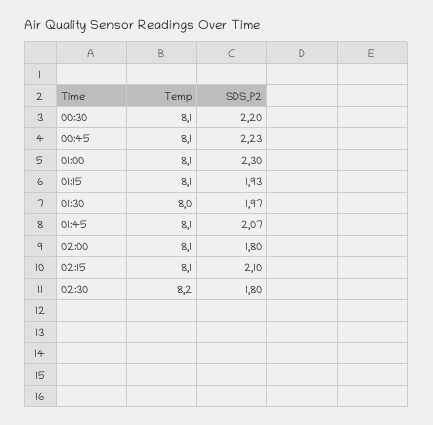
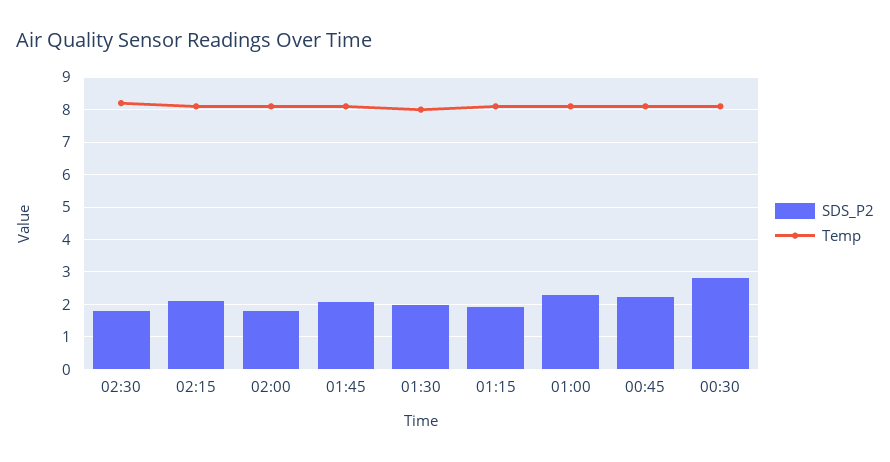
SDS_P2, 00:30: 2.2 -> 2.8

